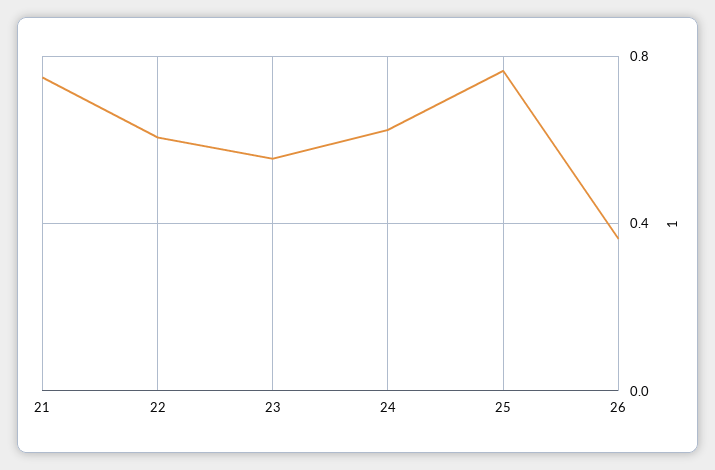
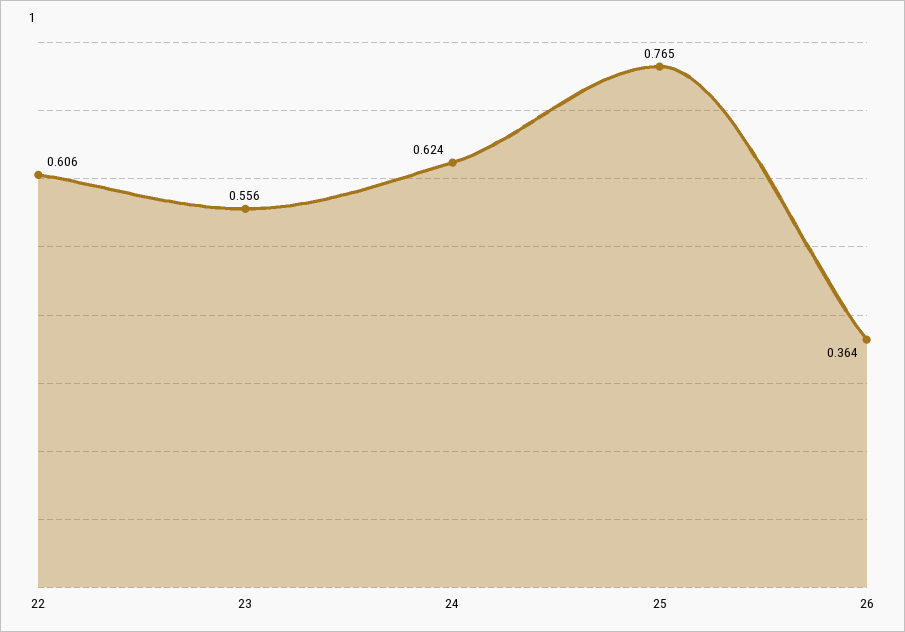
21: 0.75 -> none

